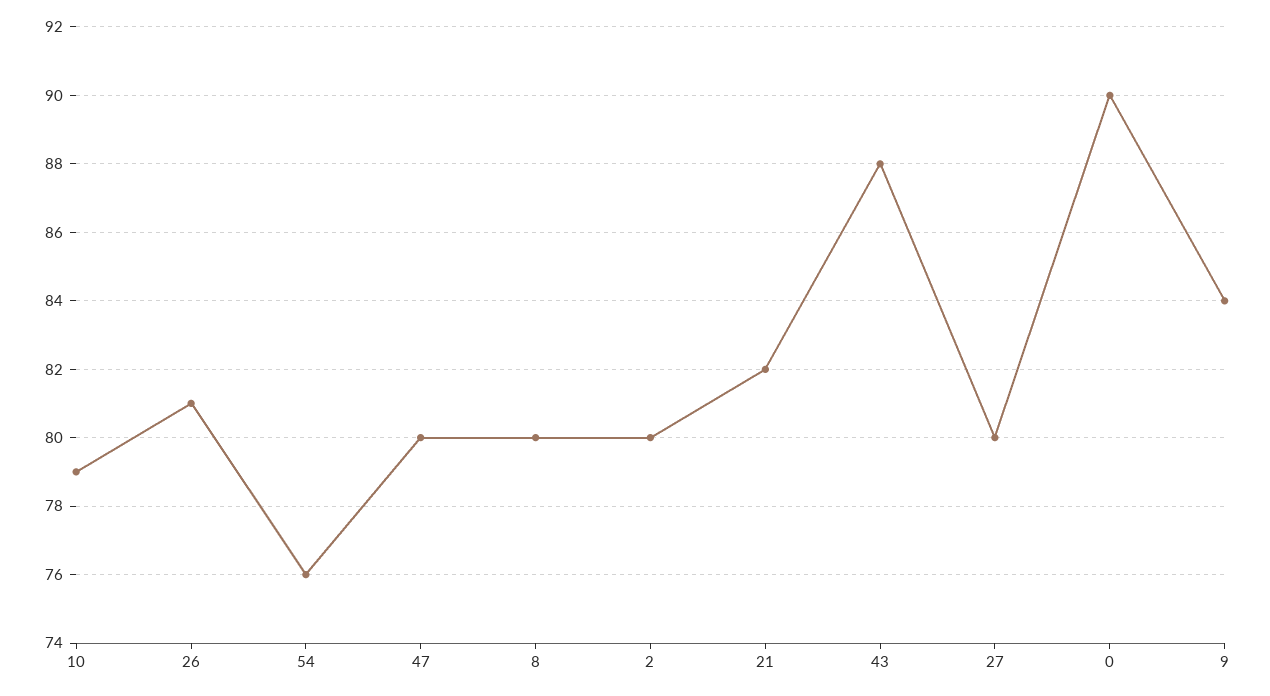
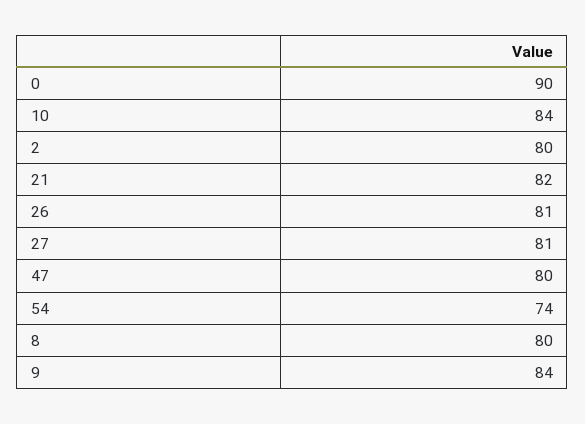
10: 79 -> 84
54: 76 -> 74
43: 88 -> none
27: 80 -> 81

